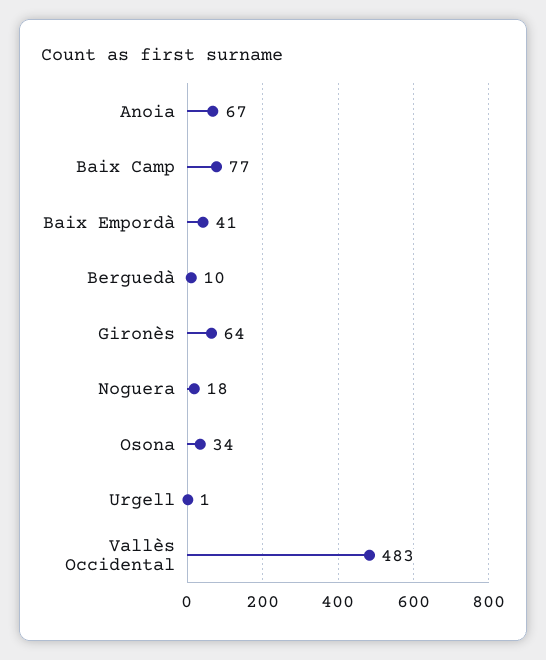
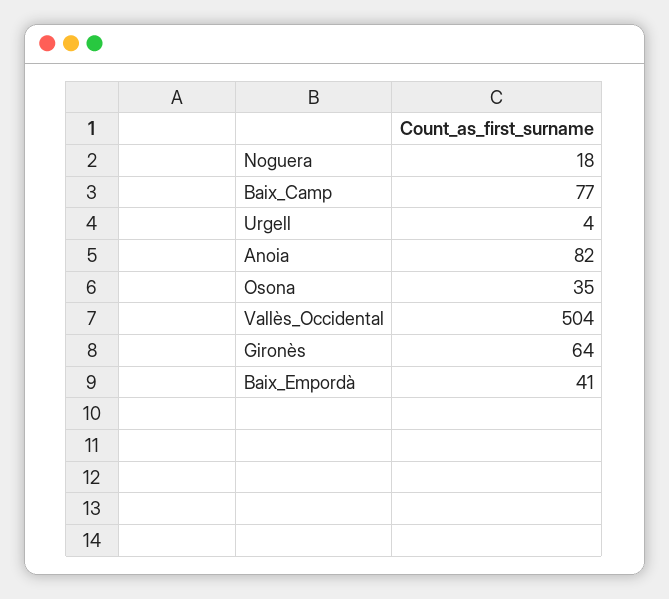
Anoia: 67 -> 82
Berguedà: 10 -> none
Osona: 34 -> 35
Urgell: 1 -> 4
Vallès Occidental: 483 -> 504

